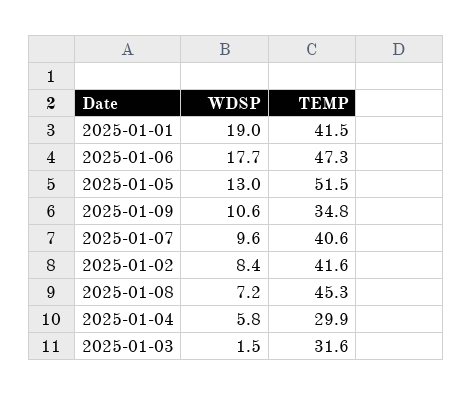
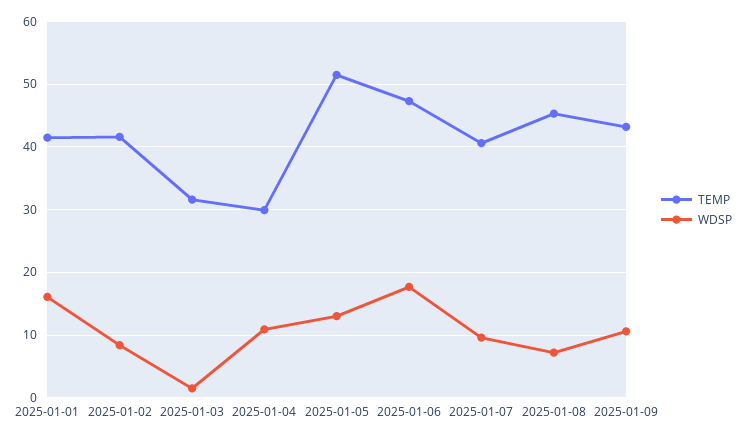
WDSP, 2025-01-01: 19 -> 16
TEMP, 2025-01-09: 34.8 -> 43
WDSP, 2025-01-04: 5.8 -> 11

